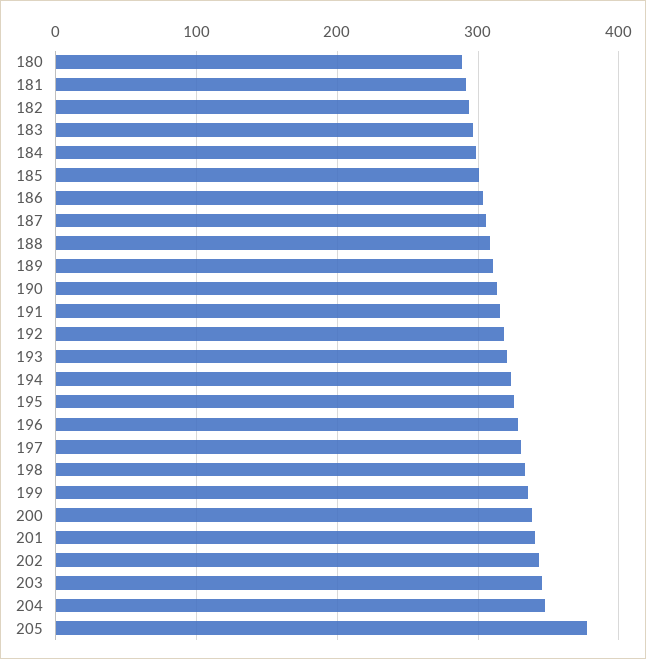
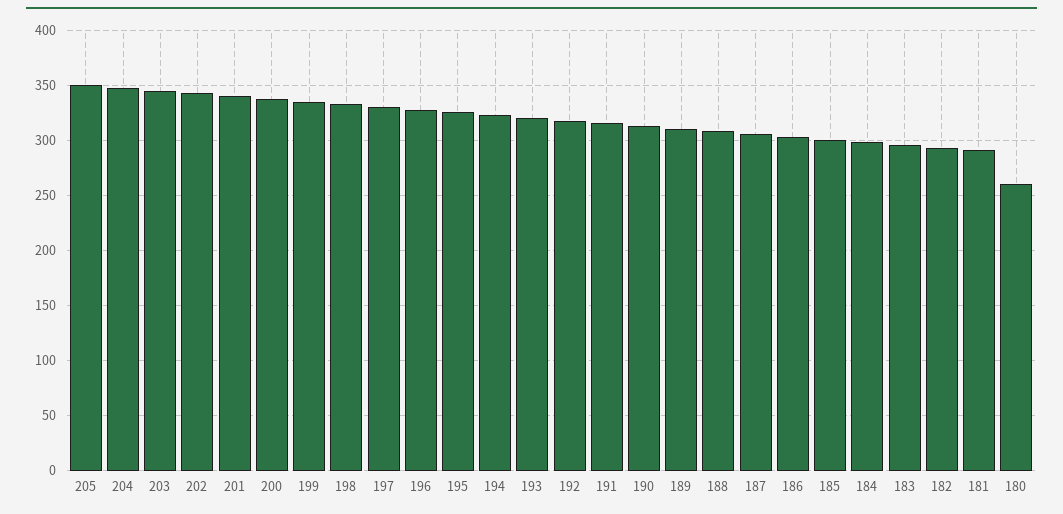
180: 290 -> 260
205: 380 -> 350

